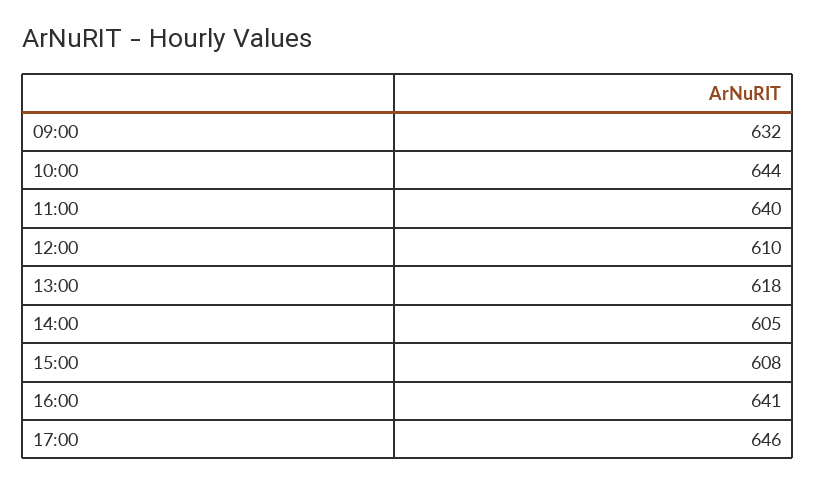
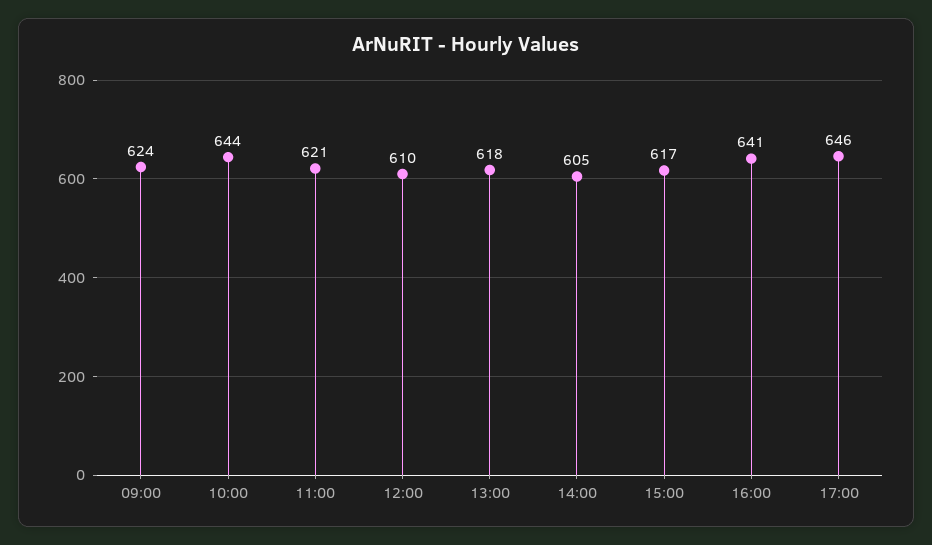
09:00: 632 -> 624
11:00: 640 -> 621
15:00: 608 -> 617

